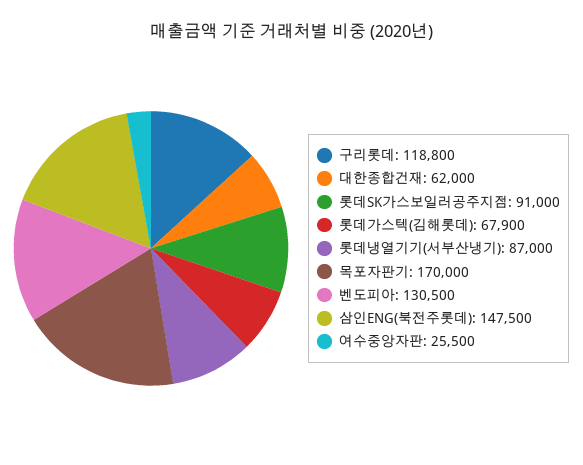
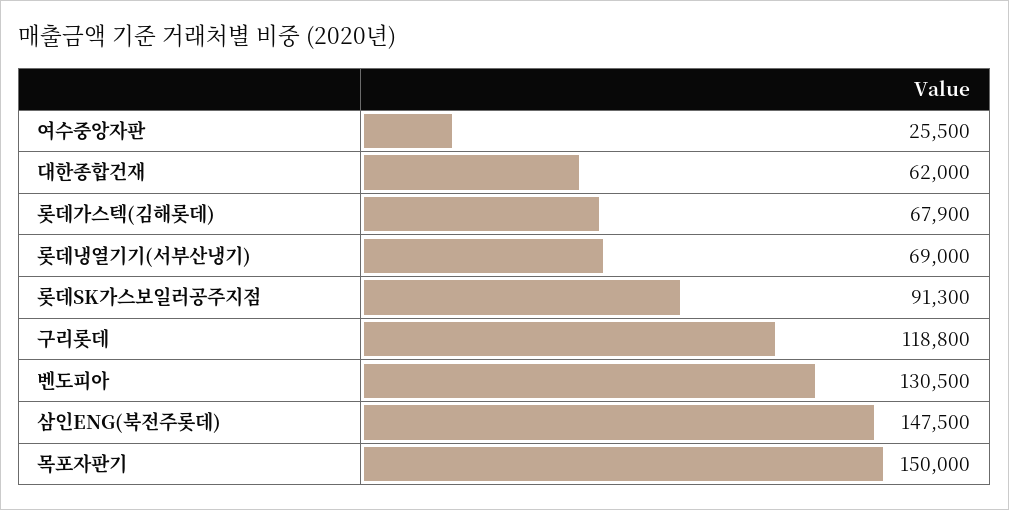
롯데SK가스보일러공주지점: 91000 -> 91300
롯데냉열기기(서부산냉기): 87000 -> 69000
목포자판기: 170000 -> 150000

